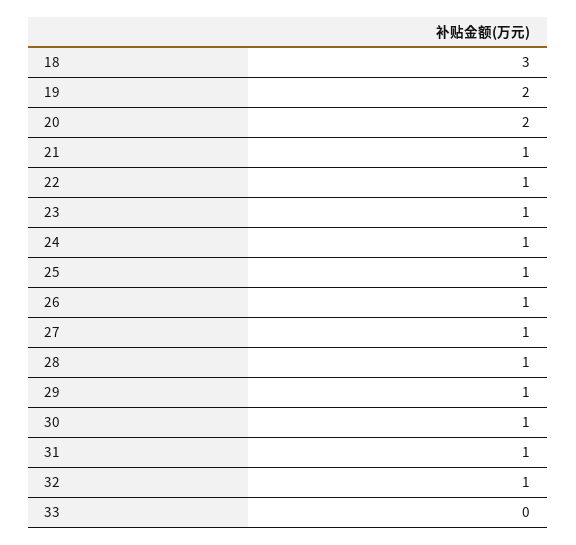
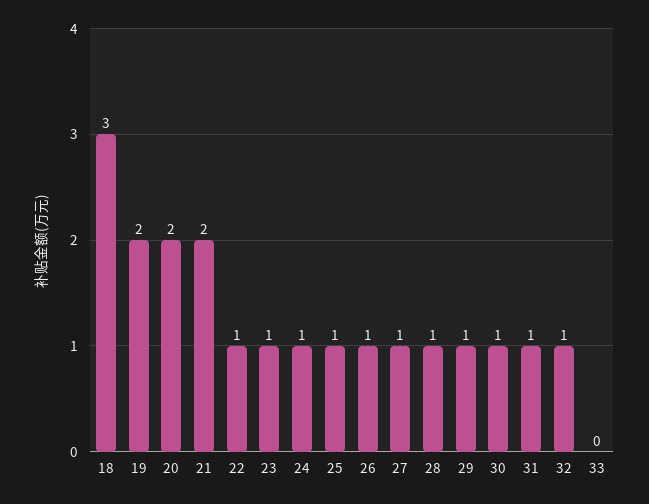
21: 1 -> 2

